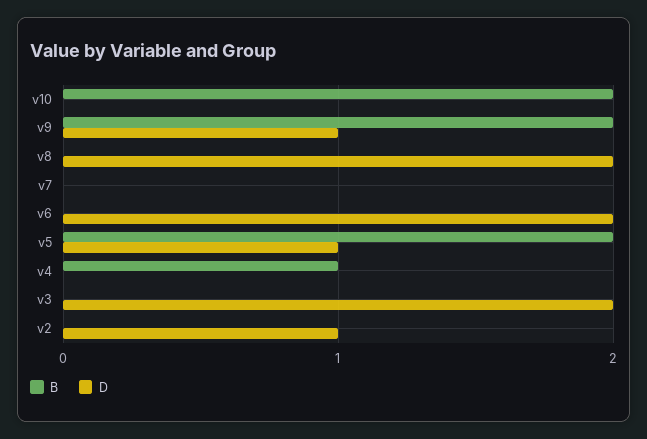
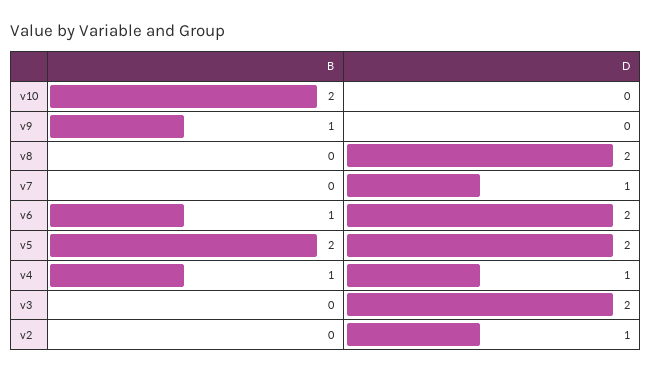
B, v9: 2 -> 1
D, v9: 1 -> 0
D, v7: 0 -> 1
B, v6: 0 -> 1
D, v5: 1 -> 2
D, v4: 0 -> 1

